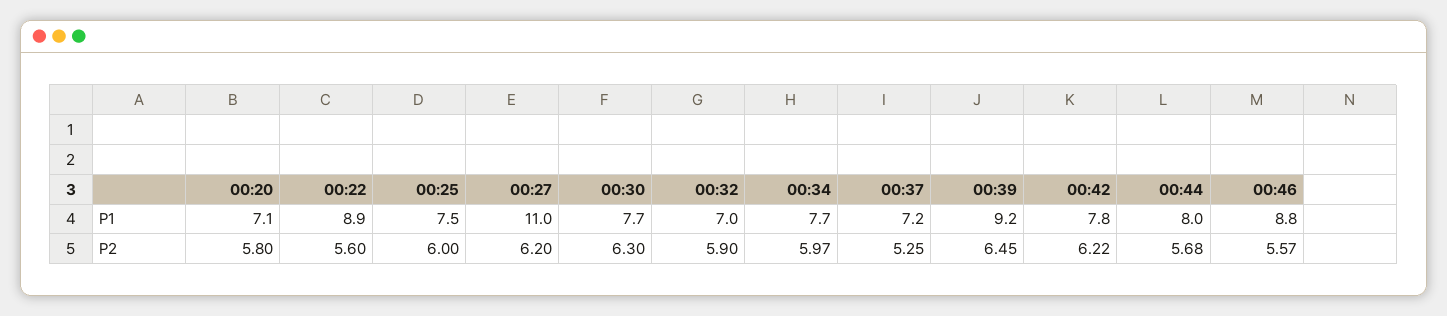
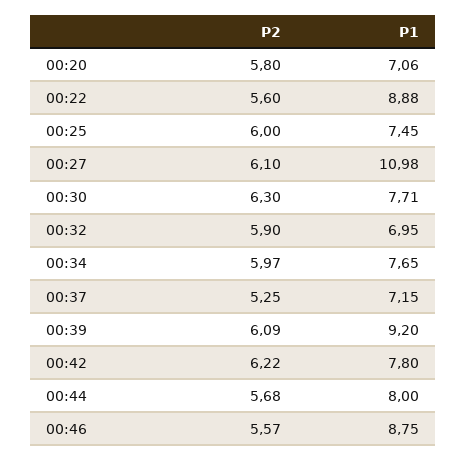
00:27, P2: 6.2 -> 6.1
00:39, P2: 6.45 -> 6.09

